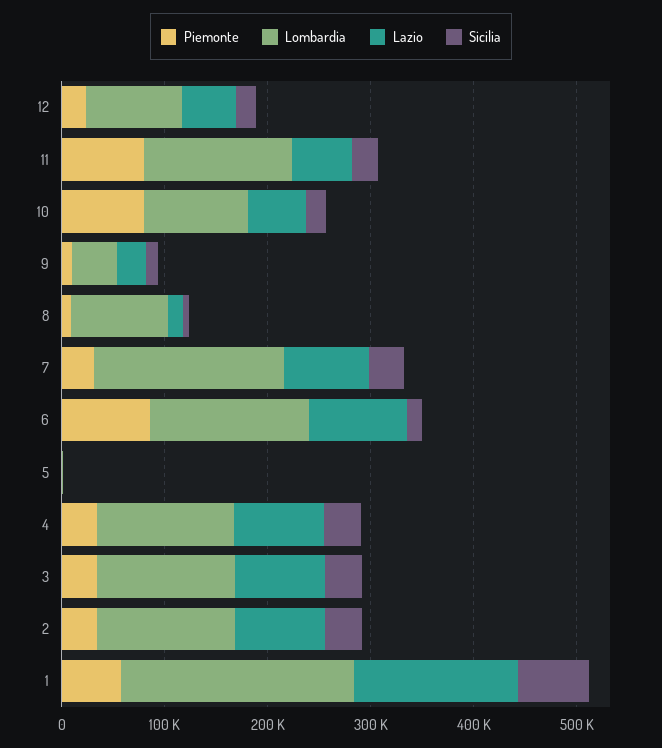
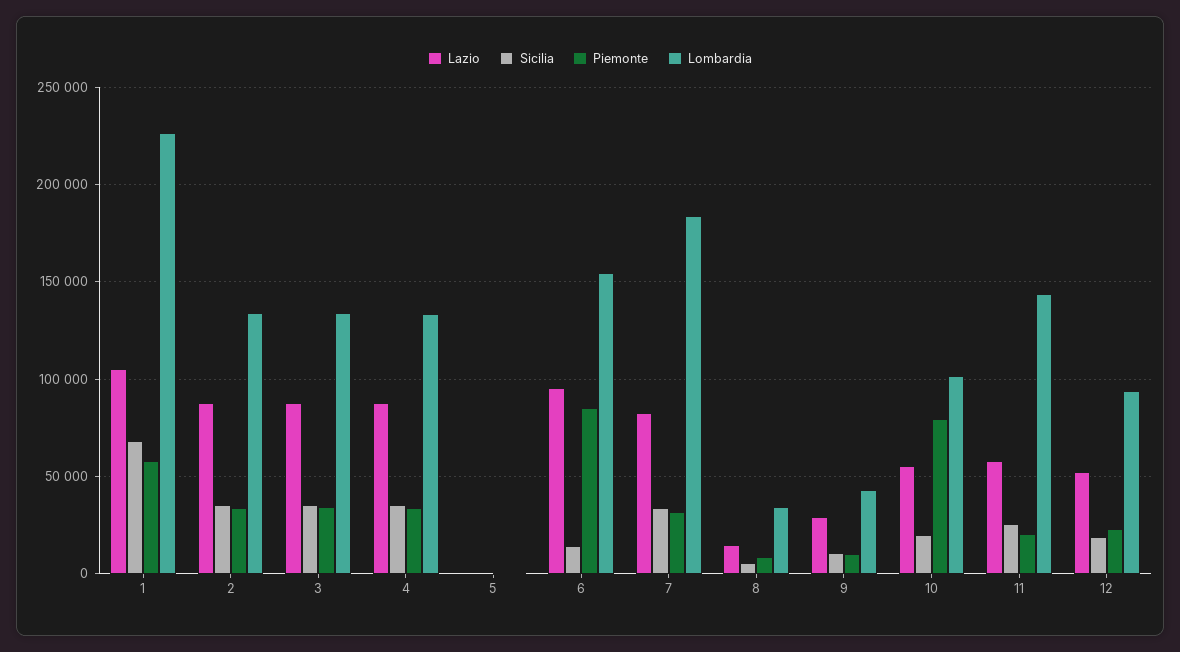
Piemonte, 11: 80000 -> 20000
Lombardia, 8: 100000 -> 35000
Lazio, 1: 160000 -> 105000

